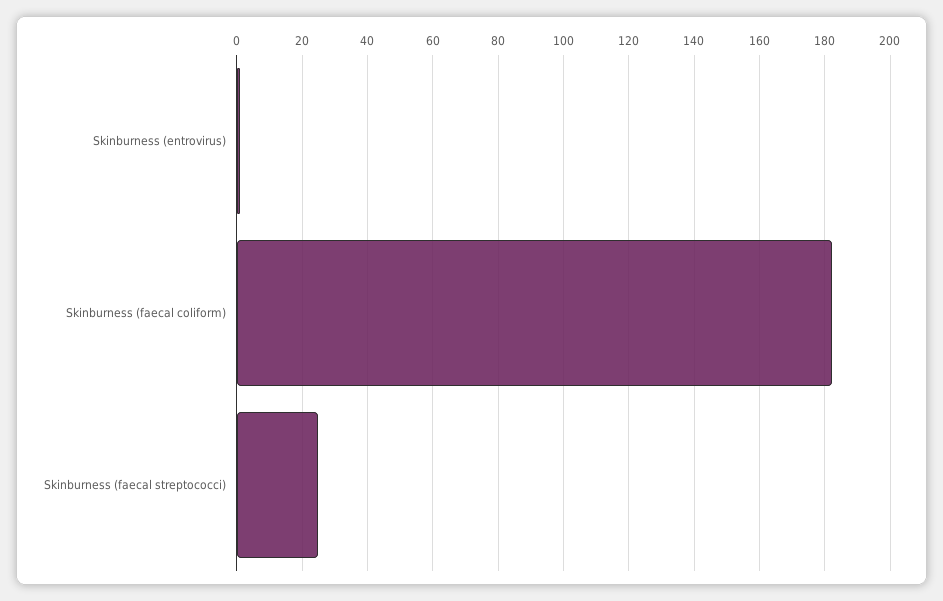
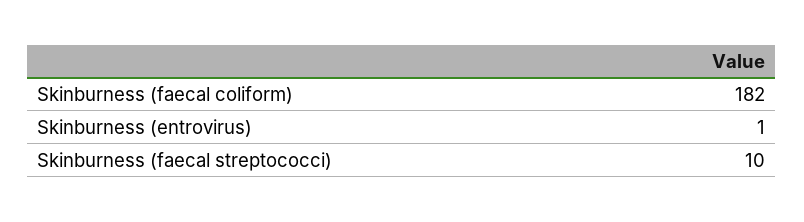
Skinburness (faecal streptococci): 25 -> 10

